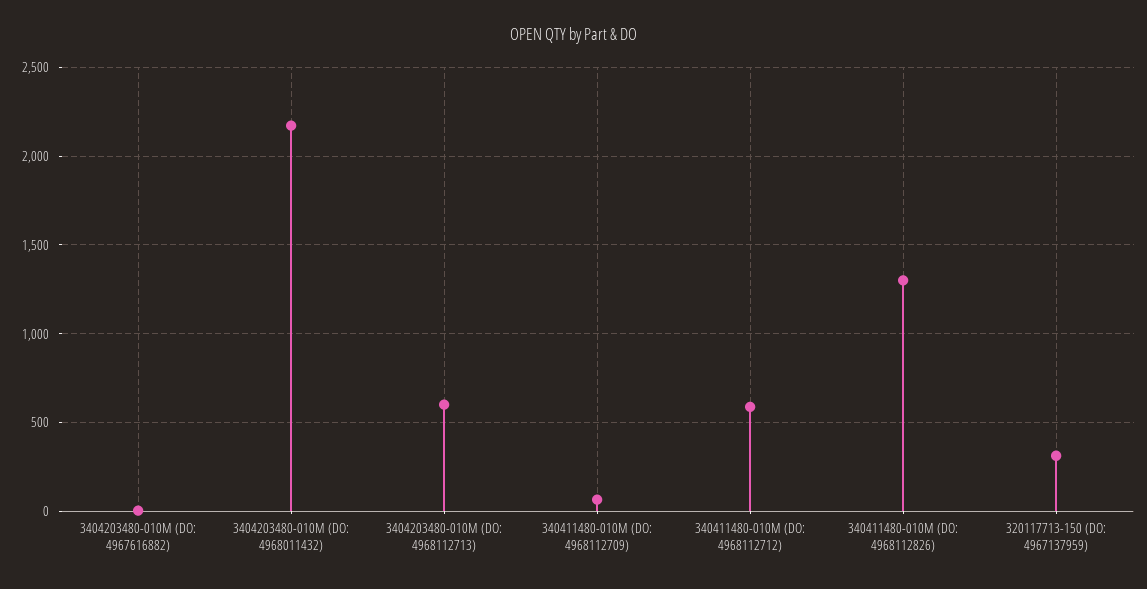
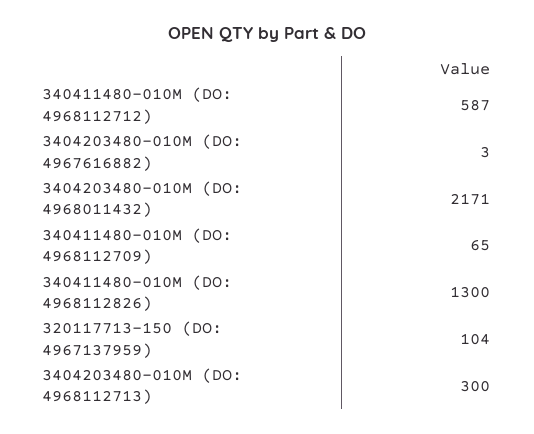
3404203480-010M (DO: 4968112713): 600 -> 300
320117713-150 (DO: 4967137959): 300 -> 104

